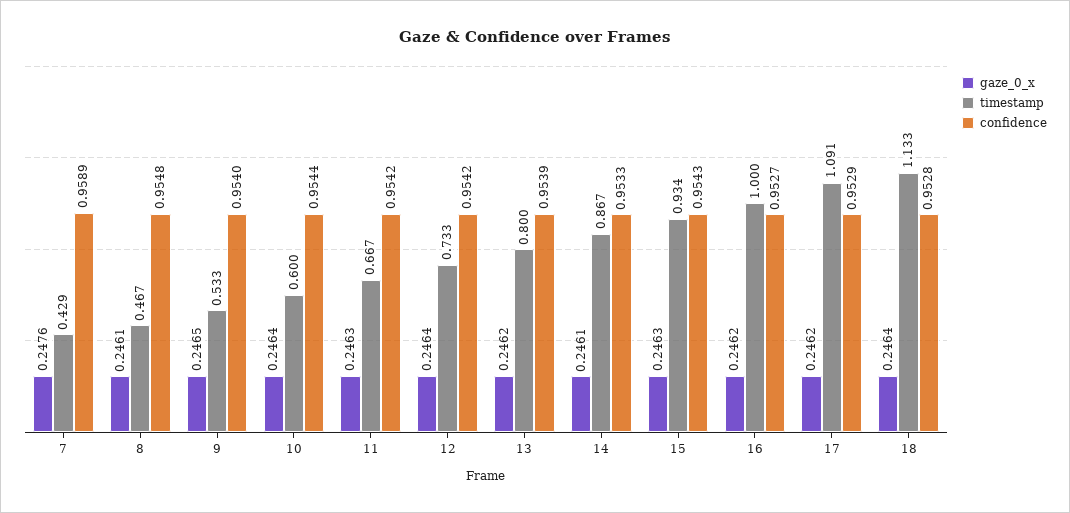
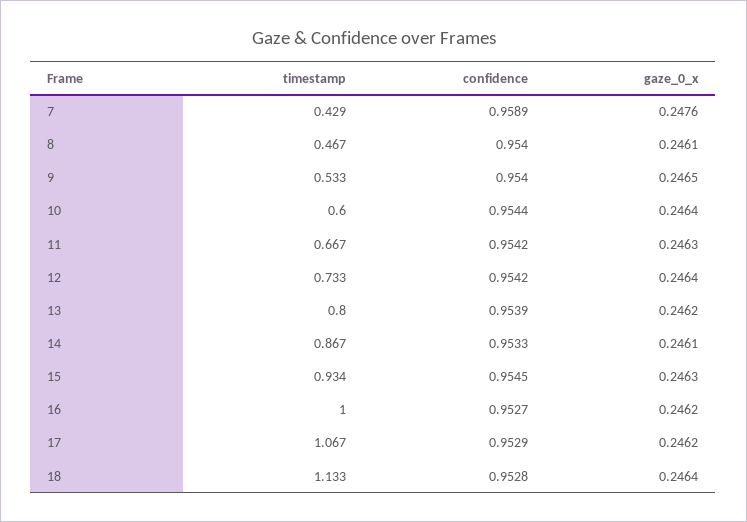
confidence, 8: 0.9548 -> 0.954
confidence, 15: 0.9543 -> 0.9545
timestamp, 17: 1.091 -> 1.067

